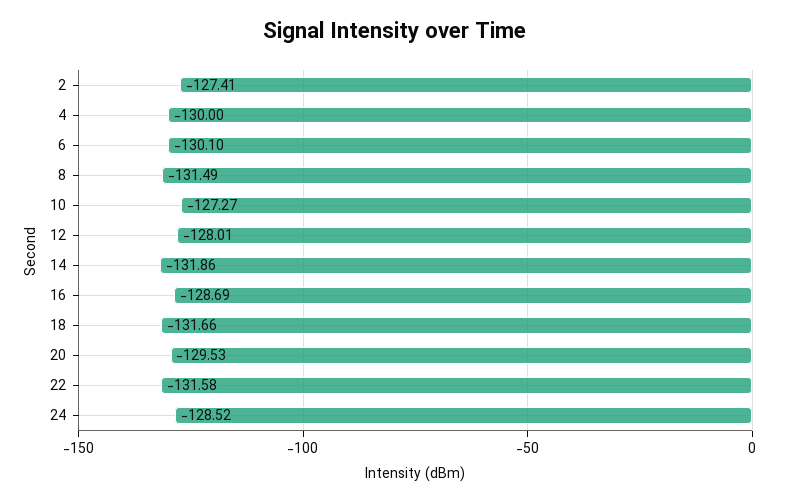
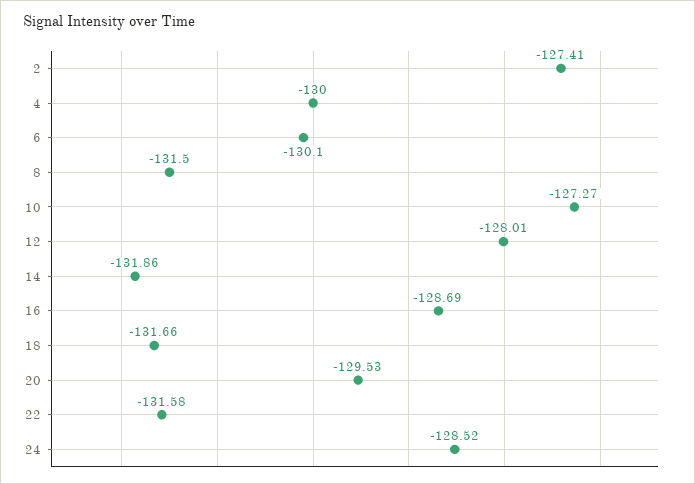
8: -131.49 -> -131.5

